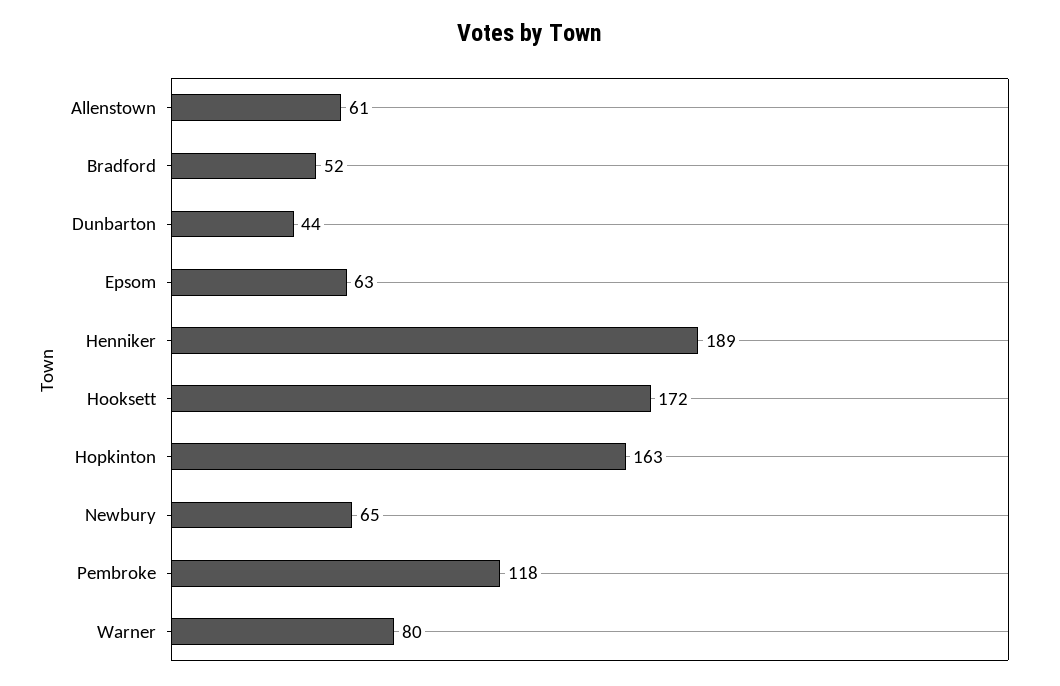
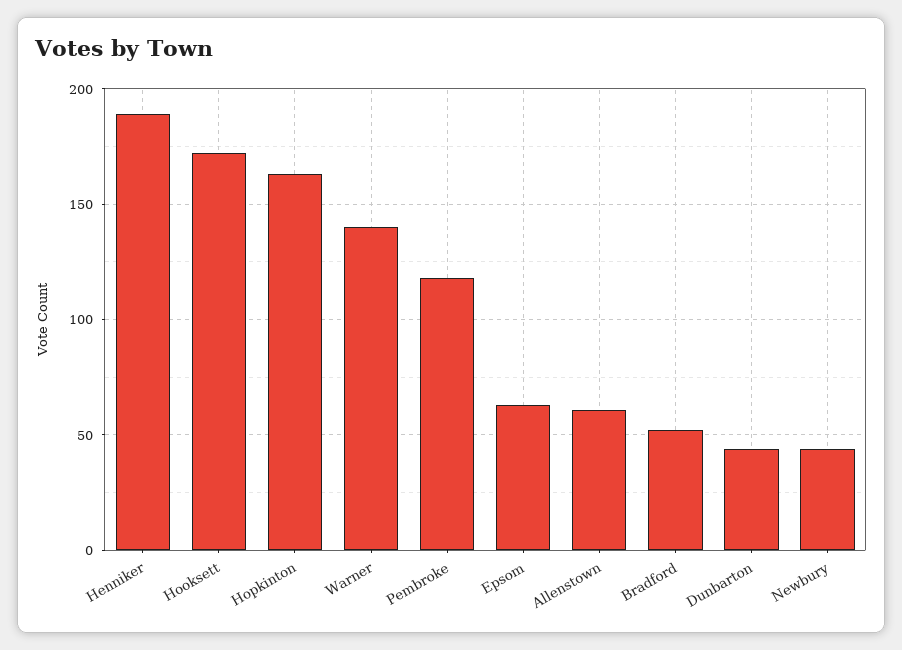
Newbury: 65 -> 45
Warner: 80 -> 140

